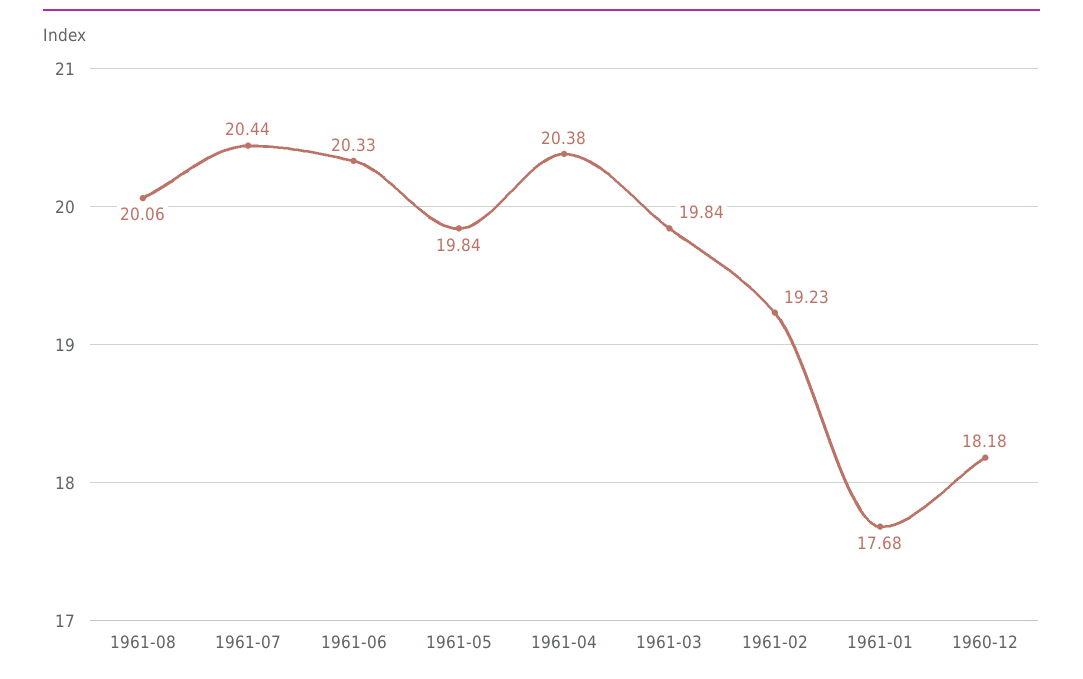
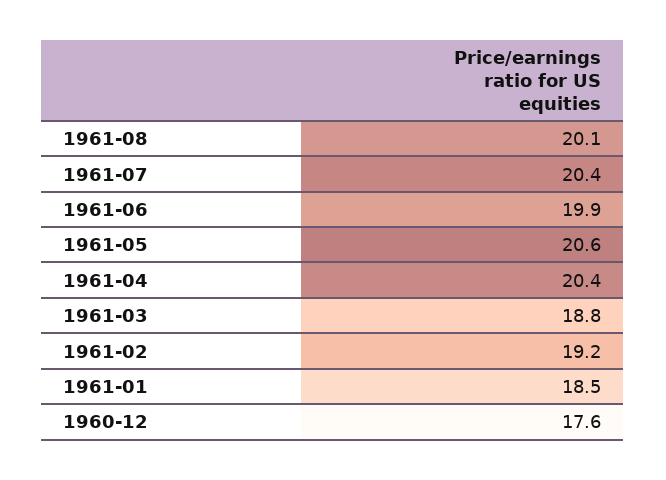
1961-06: 20.33 -> 19.9
1961-05: 19.84 -> 20.6
1961-03: 19.84 -> 18.8
1961-01: 17.68 -> 18.5
1960-12: 18.18 -> 17.6

